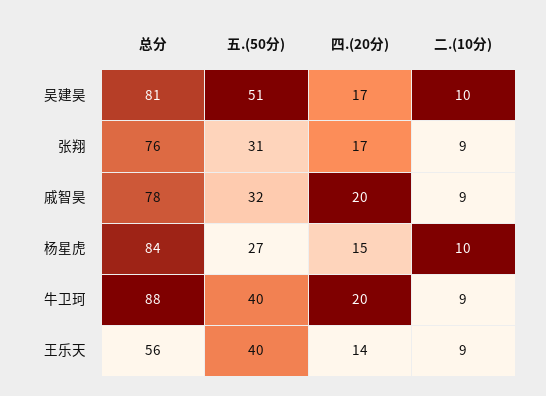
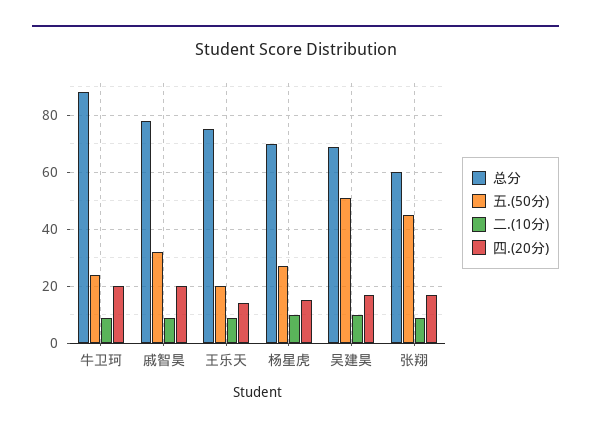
总分, 吴建昊: 81 -> 70
总分, 张翔: 76 -> 60
五.(50分), 张翔: 31 -> 45
总分, 杨星虎: 84 -> 70
五.(50分), 牛卫珂: 40 -> 25
总分, 王乐天: 56 -> 75
五.(50分), 王乐天: 40 -> 20

